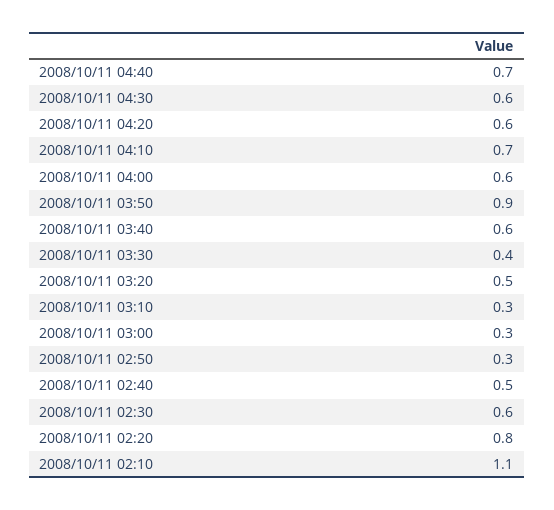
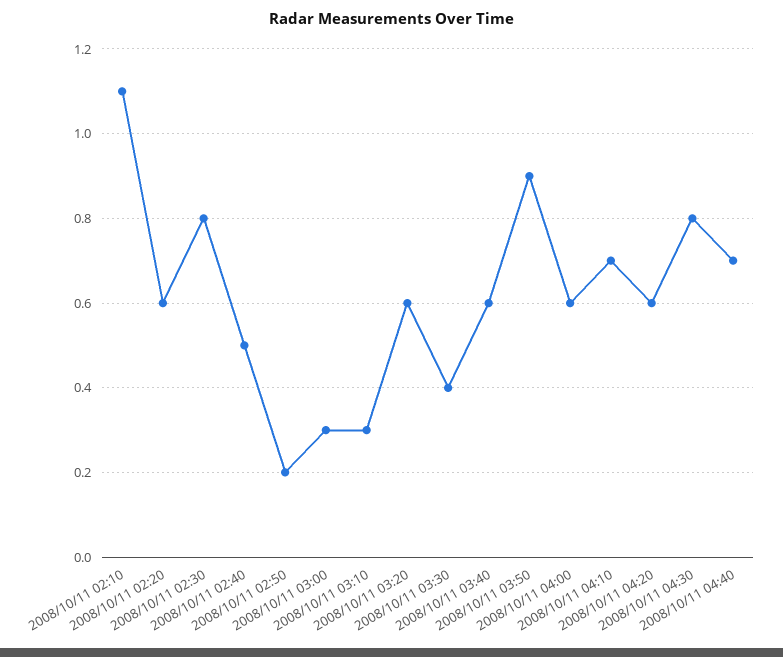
2008/10/11 04:30: 0.6 -> 0.8
2008/10/11 03:20: 0.5 -> 0.6
2008/10/11 02:50: 0.3 -> 0.2
2008/10/11 02:30: 0.6 -> 0.8
2008/10/11 02:20: 0.8 -> 0.6

